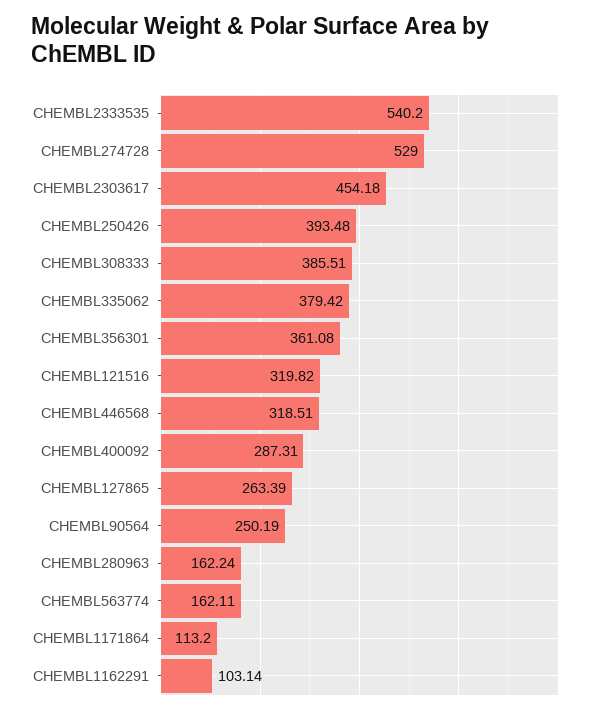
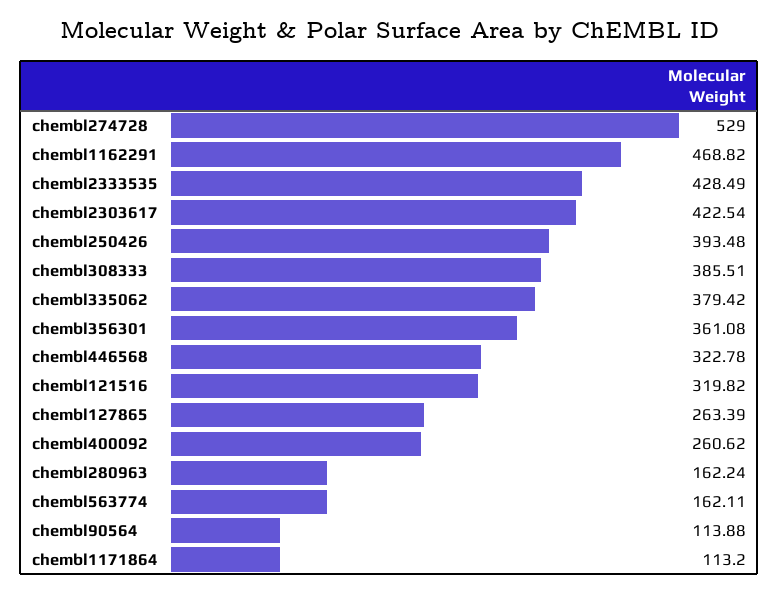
CHEMBL2333535: 540.2 -> 428.49
CHEMBL2303617: 454.18 -> 422.54
CHEMBL446568: 318.51 -> 322.78
CHEMBL400092: 287.31 -> 260.62
CHEMBL90564: 250.19 -> 113.88
CHEMBL1162291: 103.14 -> 468.82

